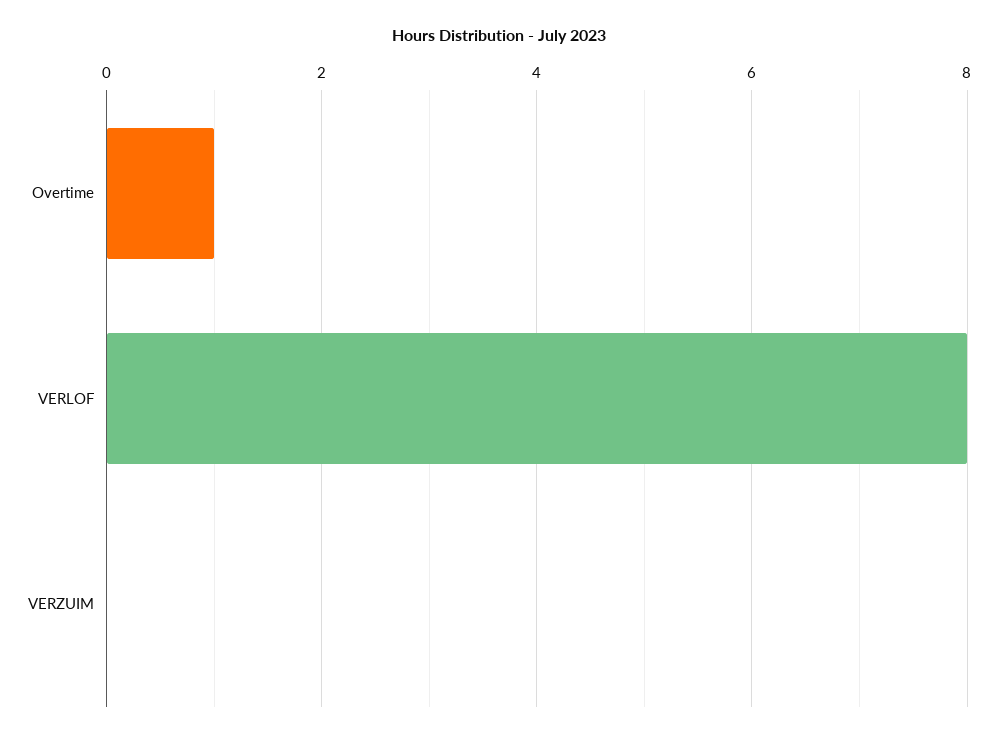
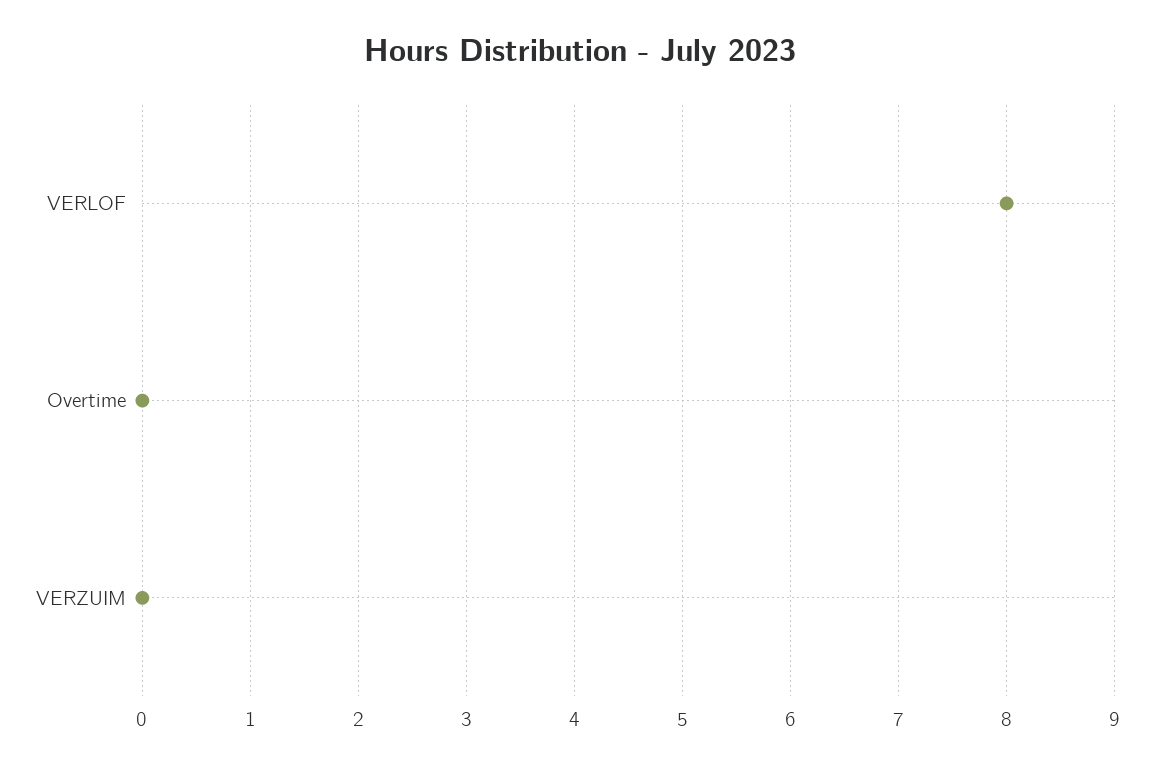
Overtime: 1 -> 0

